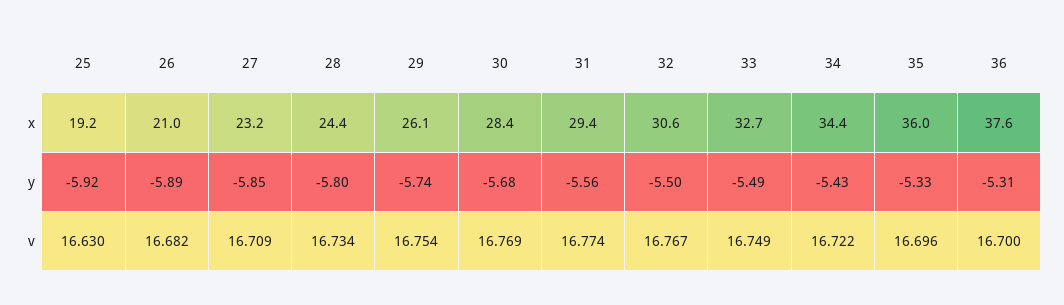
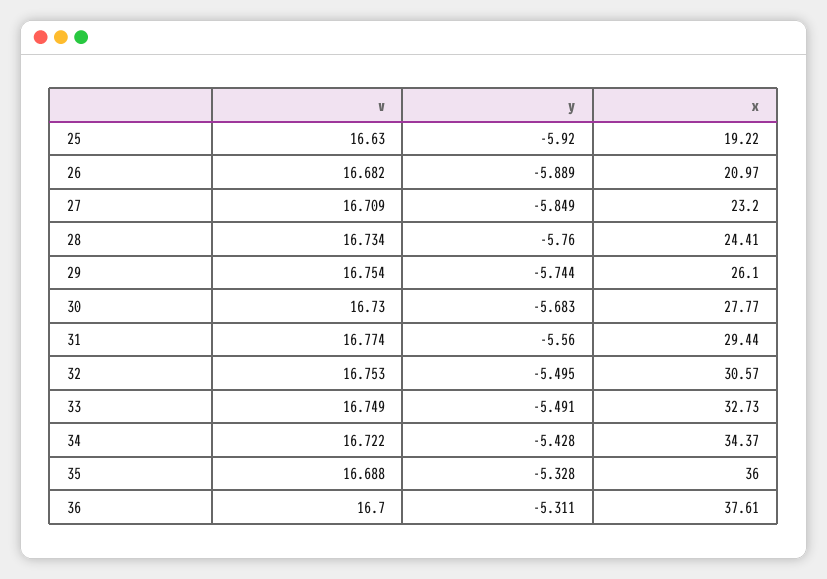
30, x: 28.4 -> 27.77
28, y: -5.8 -> -5.76
30, v: 16.769 -> 16.73
32, v: 16.767 -> 16.753
35, v: 16.696 -> 16.688

